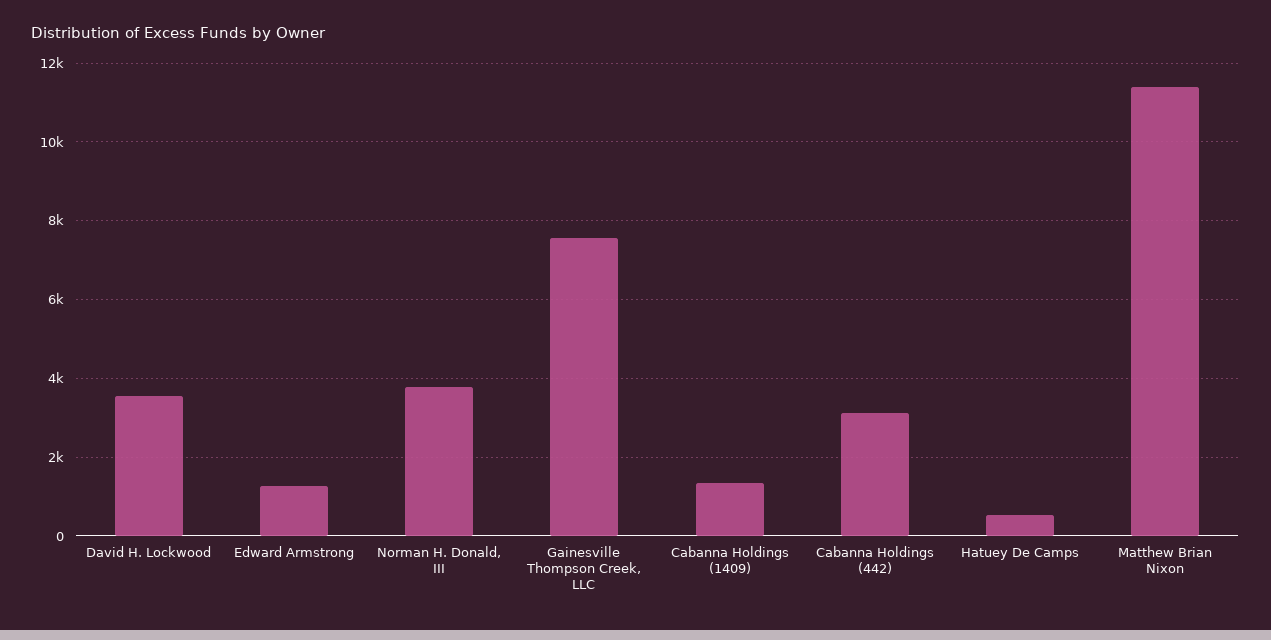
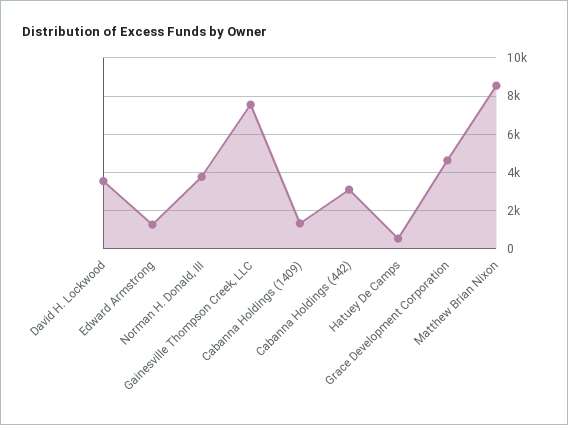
Matthew Brian Nixon: 11400 -> 8500
Grace Development Corporation: none -> 4500

